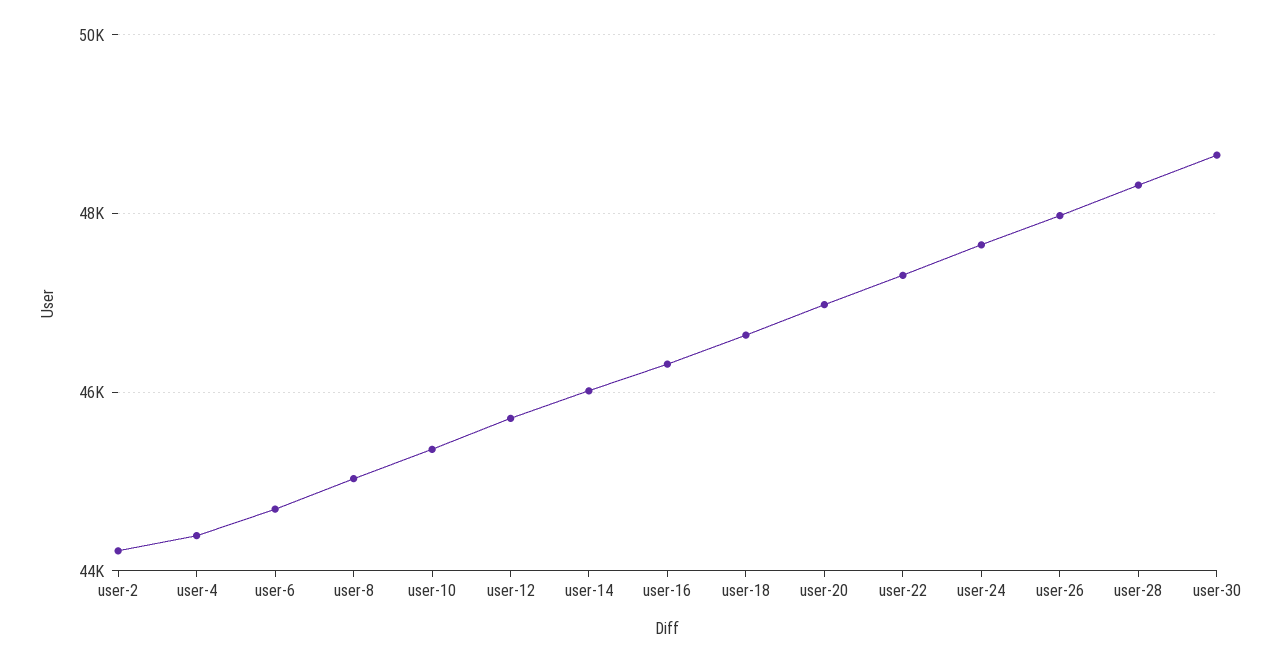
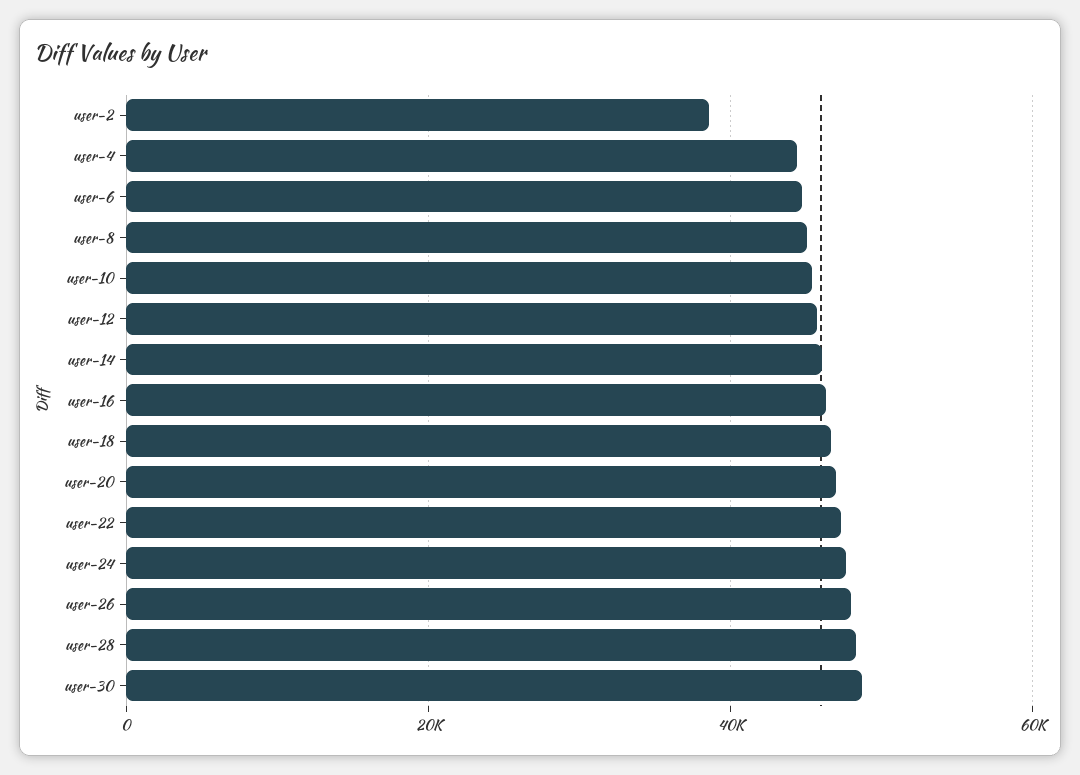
user-2: 44200 -> 38000

